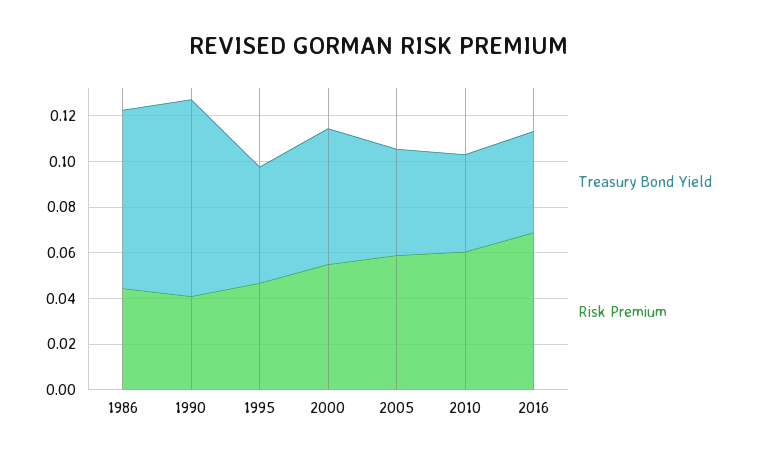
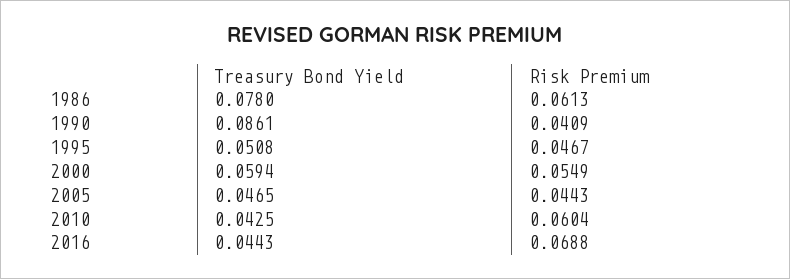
Risk Premium, 1986: 0.045 -> 0.0613
Risk Premium, 2005: 0.06 -> 0.0443

